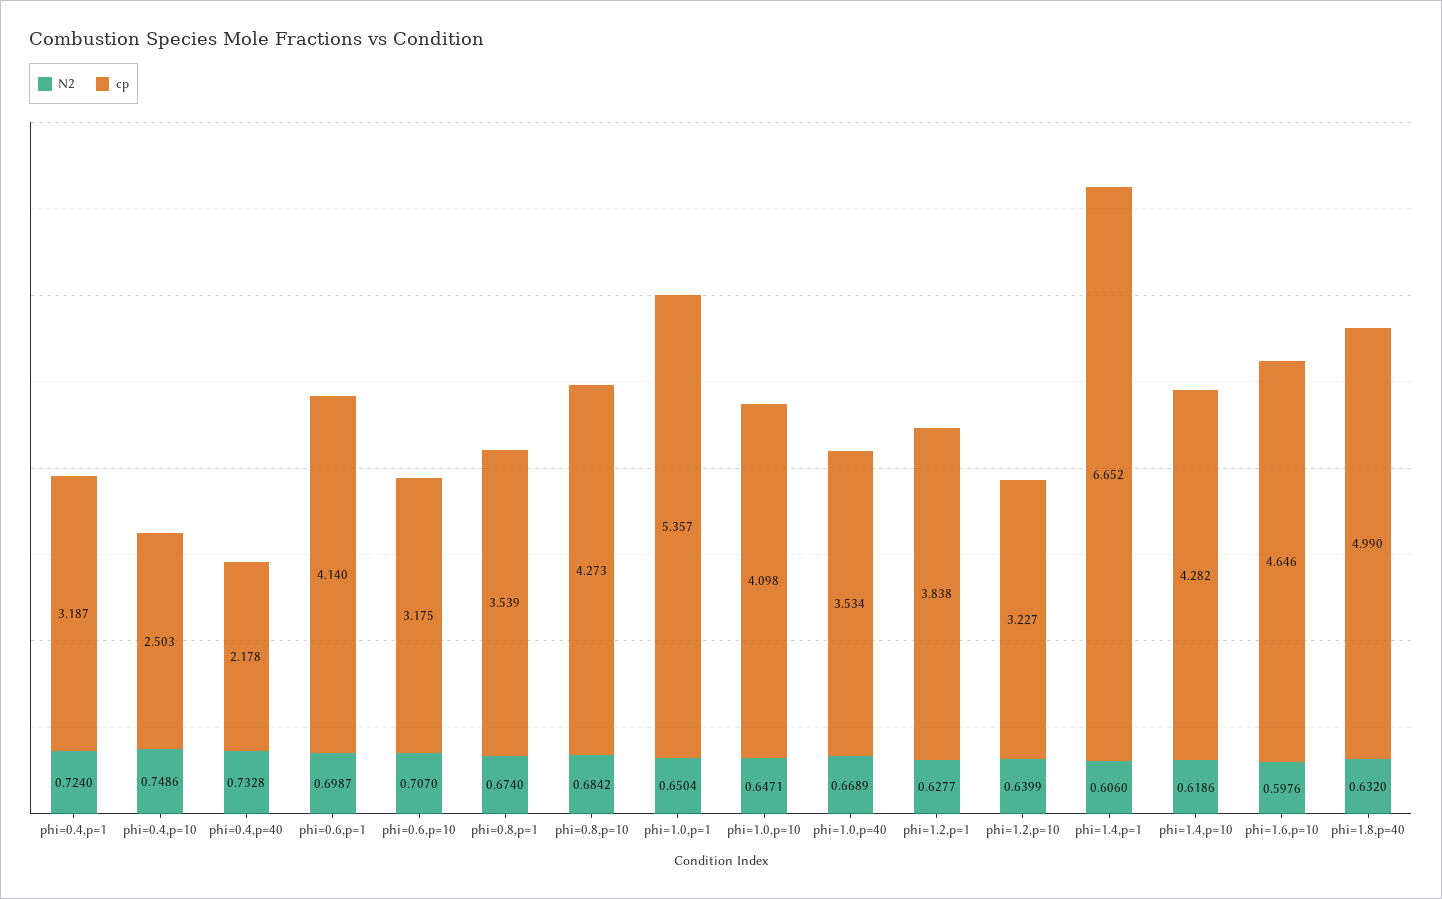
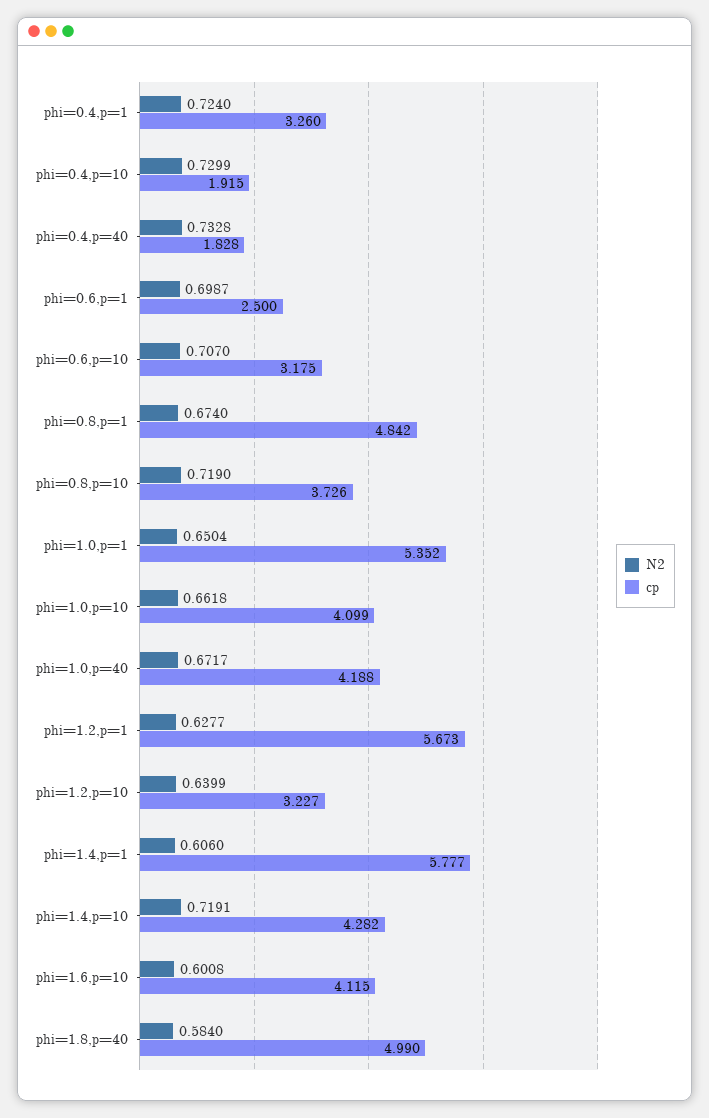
cp, phi=0.4,p=1: 3.187 -> 3.26
N2, phi=0.4,p=10: 0.7486 -> 0.7299
cp, phi=0.4,p=10: 2.503 -> 1.915
cp, phi=0.4,p=40: 2.178 -> 1.828
cp, phi=0.6,p=1: 4.14 -> 2.5
cp, phi=0.8,p=1: 3.539 -> 4.842
N2, phi=0.8,p=10: 0.6842 -> 0.719
cp, phi=0.8,p=10: 4.273 -> 3.726
cp, phi=1.0,p=1: 5.357 -> 5.352
N2, phi=1.0,p=10: 0.6471 -> 0.6618
cp, phi=1.0,p=10: 4.098 -> 4.099
N2, phi=1.0,p=40: 0.6689 -> 0.6717
cp, phi=1.0,p=40: 3.534 -> 4.188
cp, phi=1.2,p=1: 3.838 -> 5.673
cp, phi=1.4,p=1: 6.652 -> 5.777
N2, phi=1.4,p=10: 0.6186 -> 0.7191
N2, phi=1.6,p=10: 0.5976 -> 0.6008
cp, phi=1.6,p=10: 4.646 -> 4.115
N2, phi=1.8,p=40: 0.632 -> 0.584

